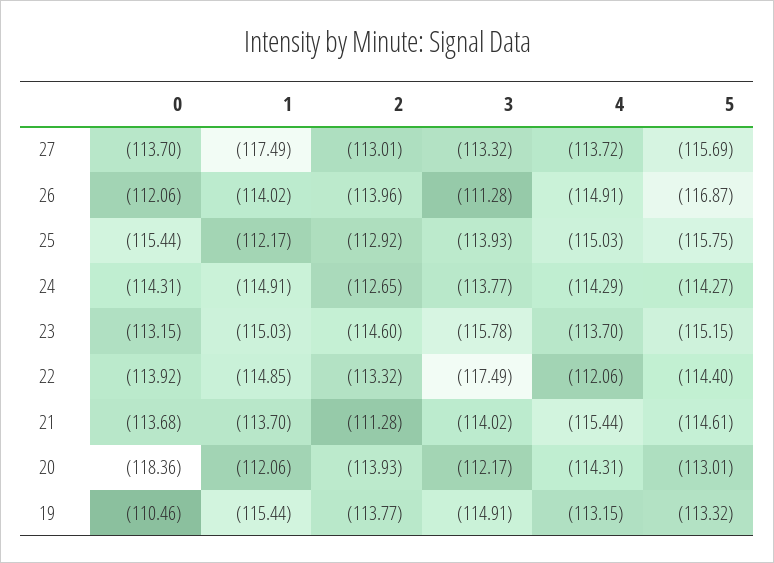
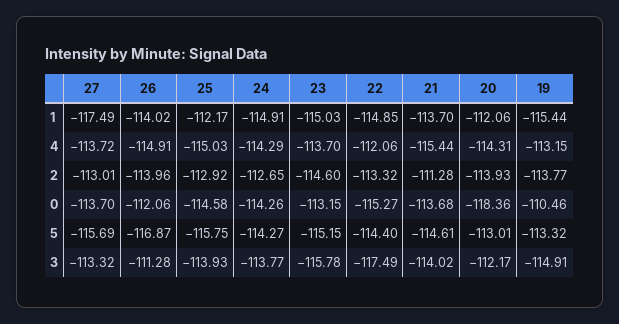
0, 25: -115.44 -> -114.58
0, 24: -114.31 -> -114.26
0, 22: -113.92 -> -115.27

